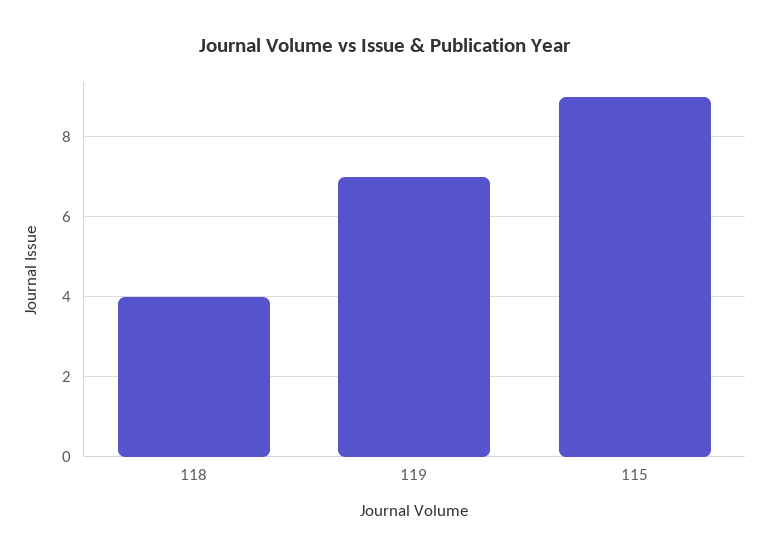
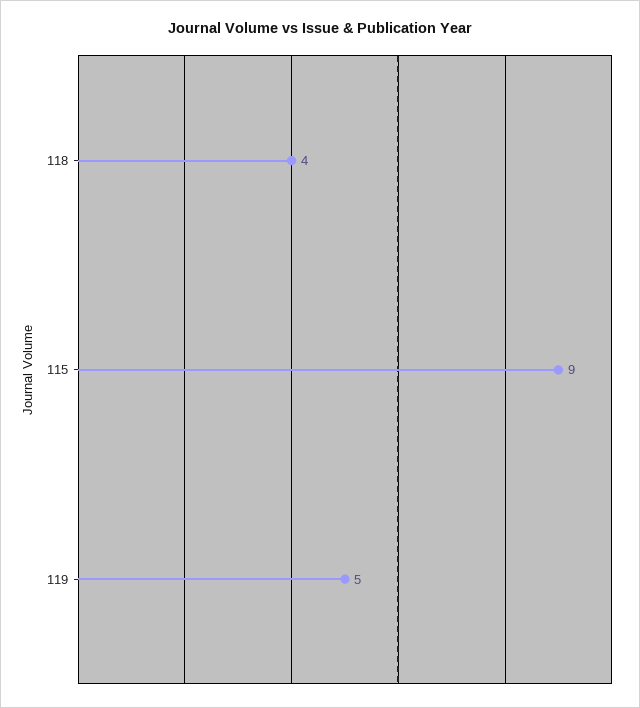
119: 7 -> 5

